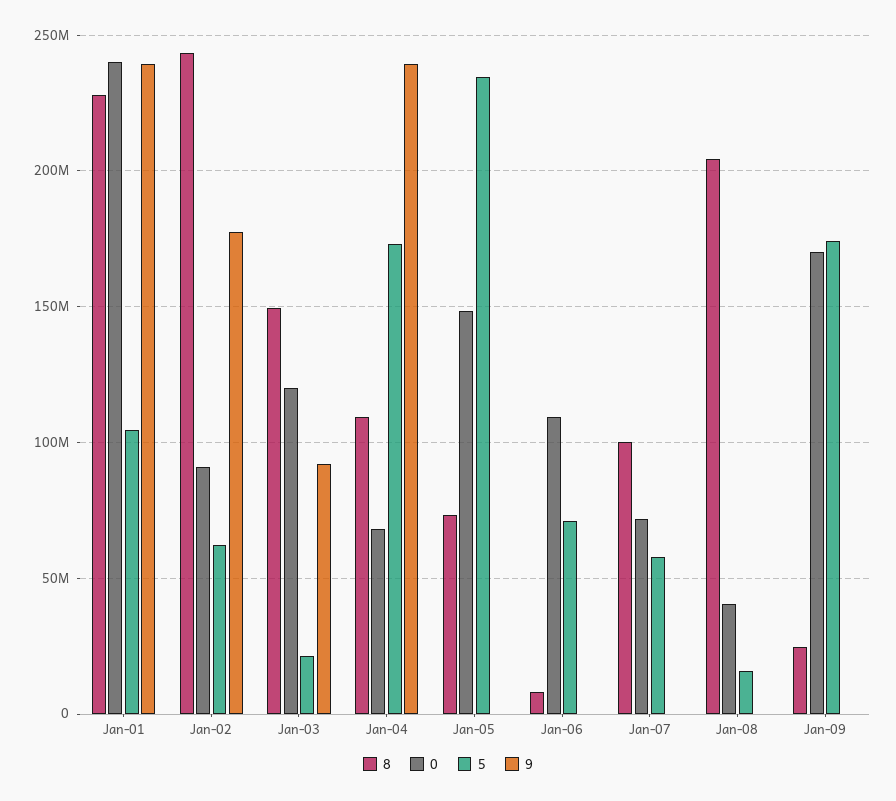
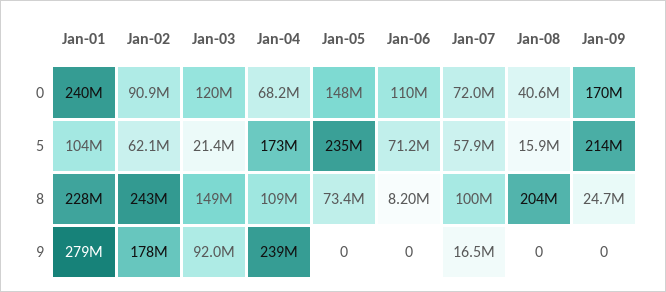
9, Jan-01: 240000000 -> 279000000
9, Jan-07: 0 -> 16500000
5, Jan-09: 175000000 -> 214000000

